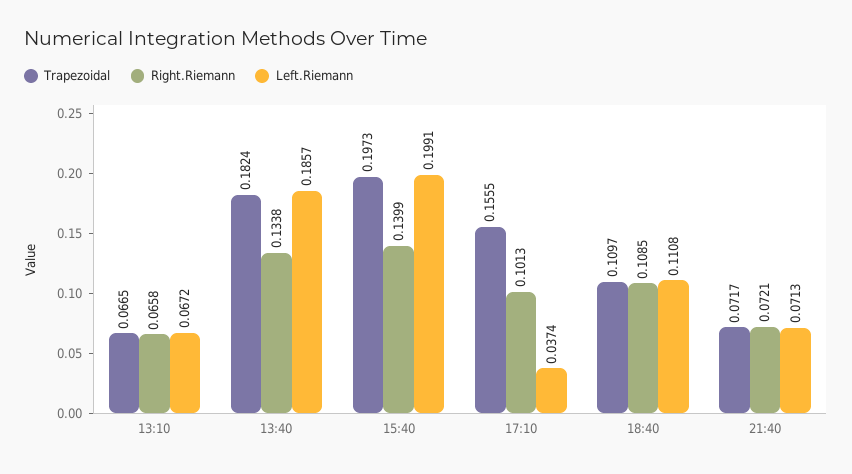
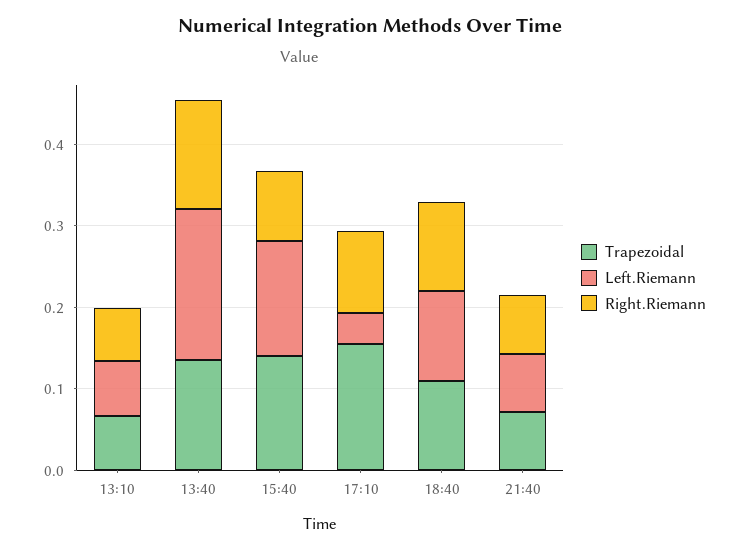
Trapezoidal, 13:40: 0.1824 -> 0.14
Trapezoidal, 15:40: 0.1973 -> 0.14
Right.Riemann, 15:40: 0.1399 -> 0.08
Left.Riemann, 15:40: 0.1991 -> 0.14

